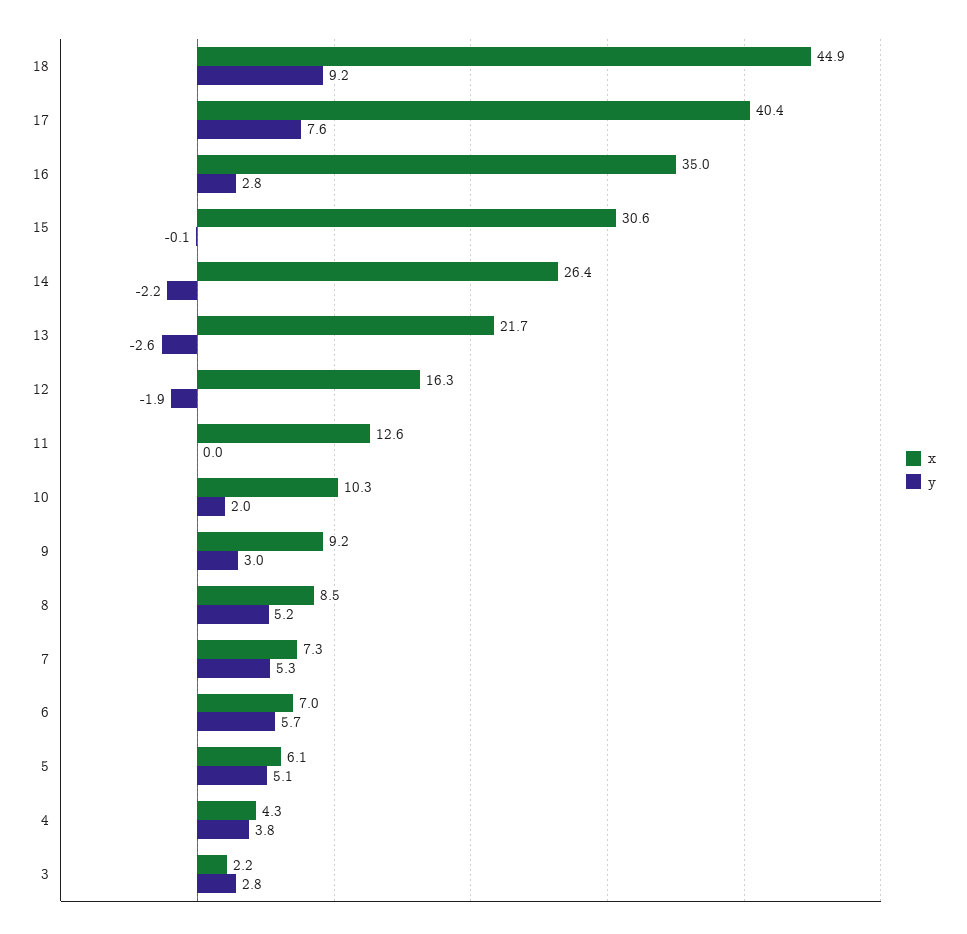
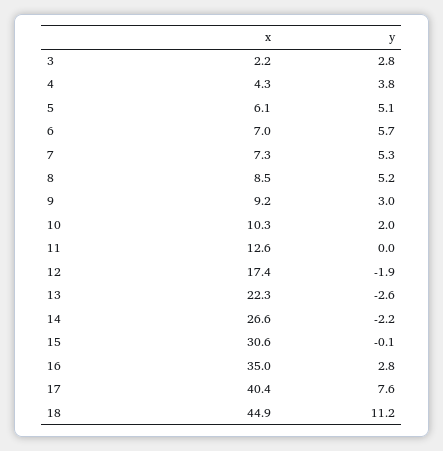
y, 18: 9.2 -> 11.2
x, 14: 26.4 -> 26.6
x, 13: 21.7 -> 22.3
x, 12: 16.3 -> 17.4

